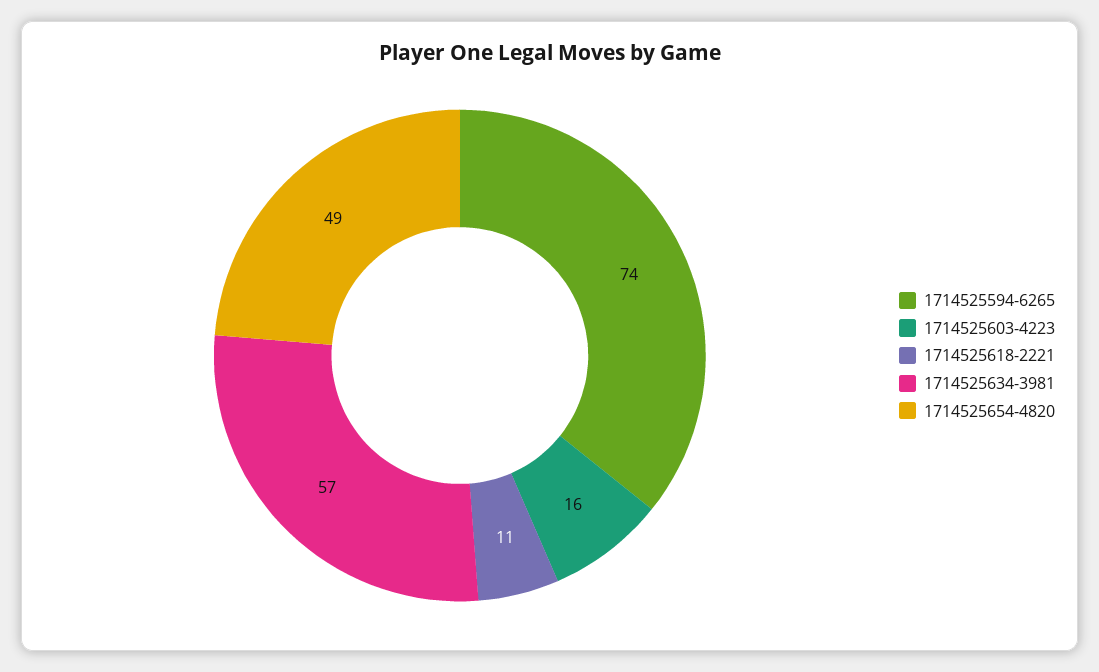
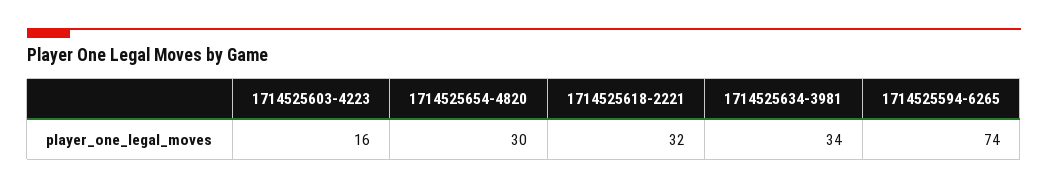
1714525618-2221: 11 -> 32
1714525634-3981: 57 -> 34
1714525654-4820: 49 -> 30

